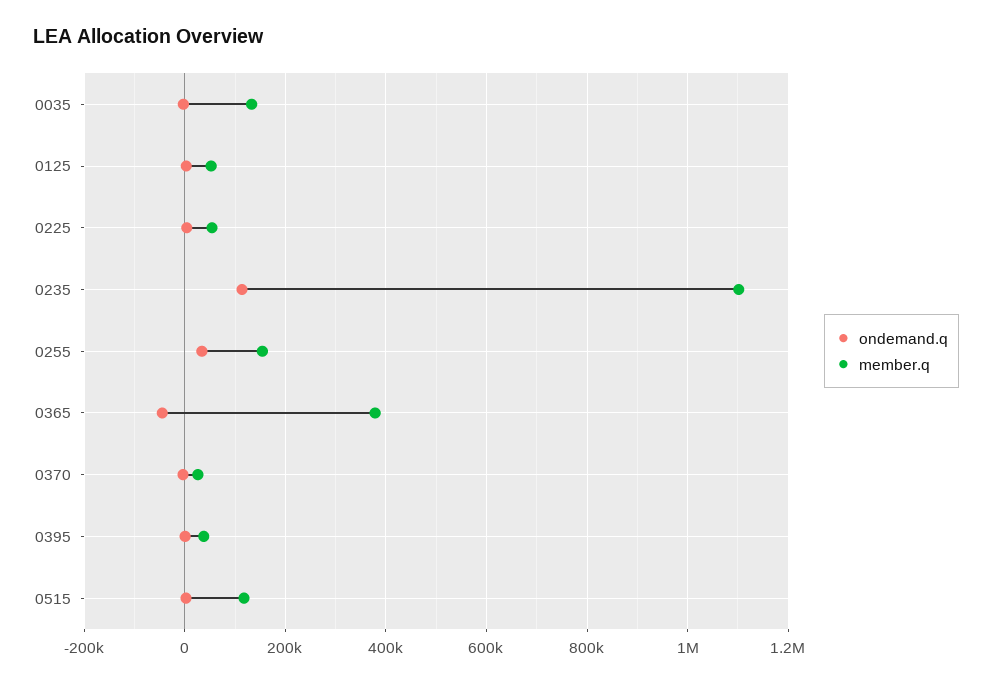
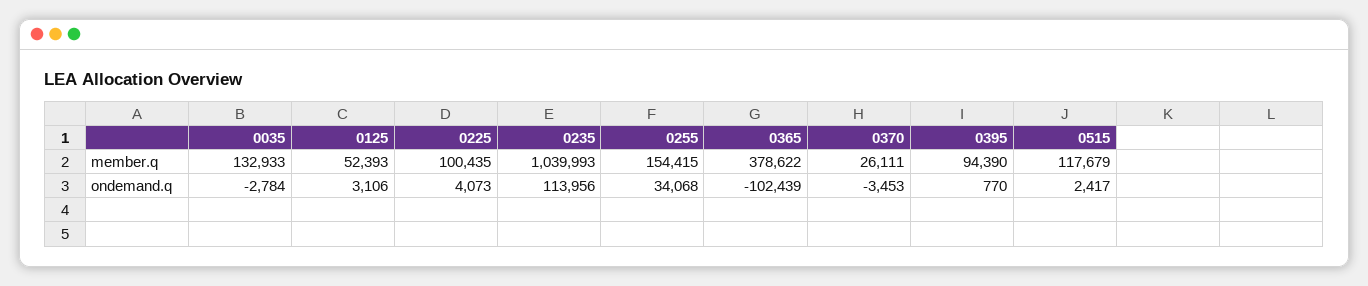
member.q, 0225: 60000 -> 100435
member.q, 0235: 1100000 -> 1039993
ondemand.q, 0365: -40000 -> -102439
member.q, 0395: 40000 -> 94390

